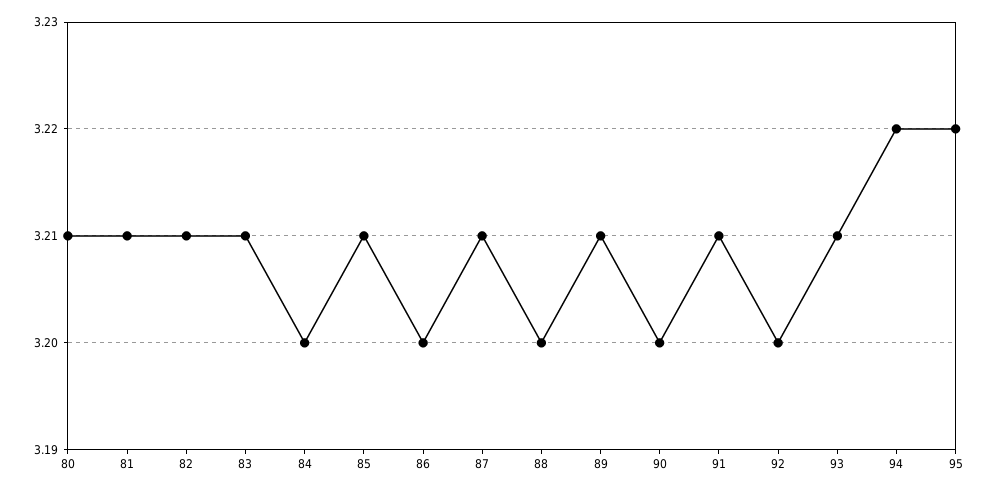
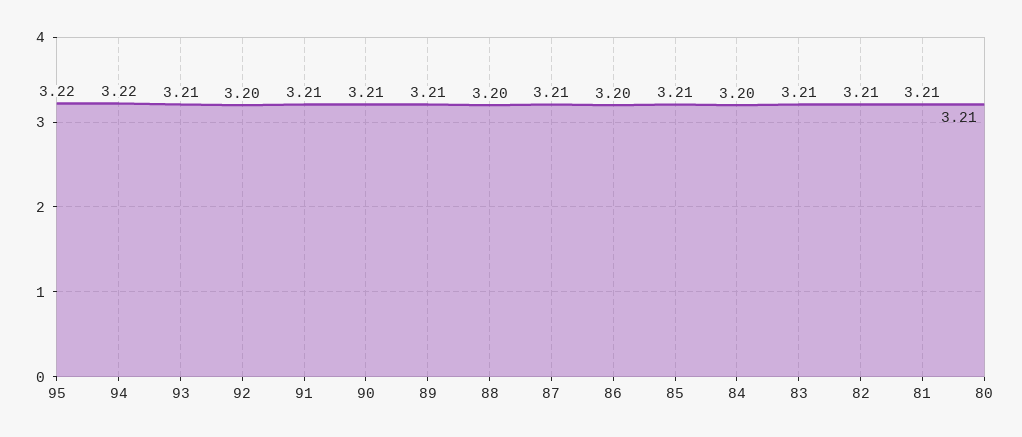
90: 3.2 -> 3.21

